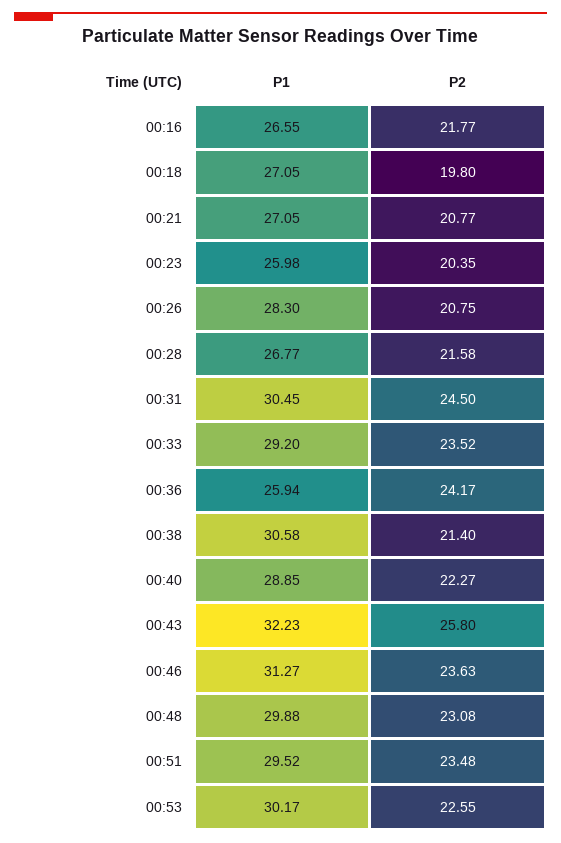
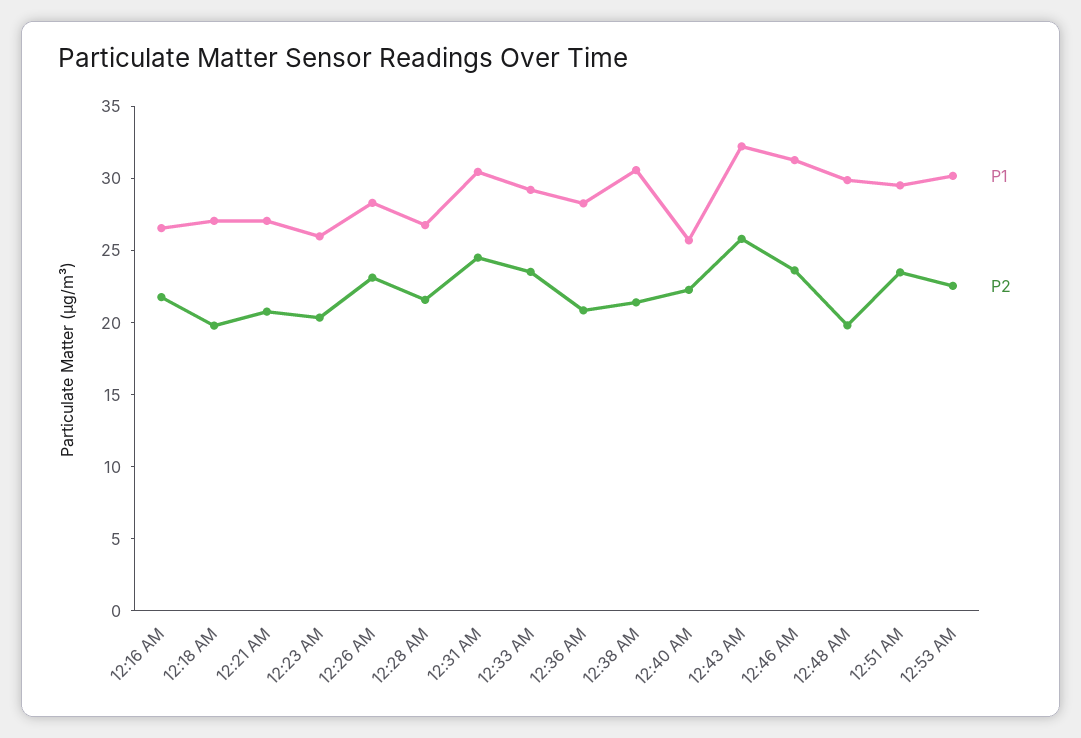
P2, 00:26: 20.75 -> 23
P1, 00:36: 25.94 -> 28
P2, 00:36: 24.17 -> 21
P1, 00:40: 28.85 -> 26
P2, 00:48: 23.08 -> 20

